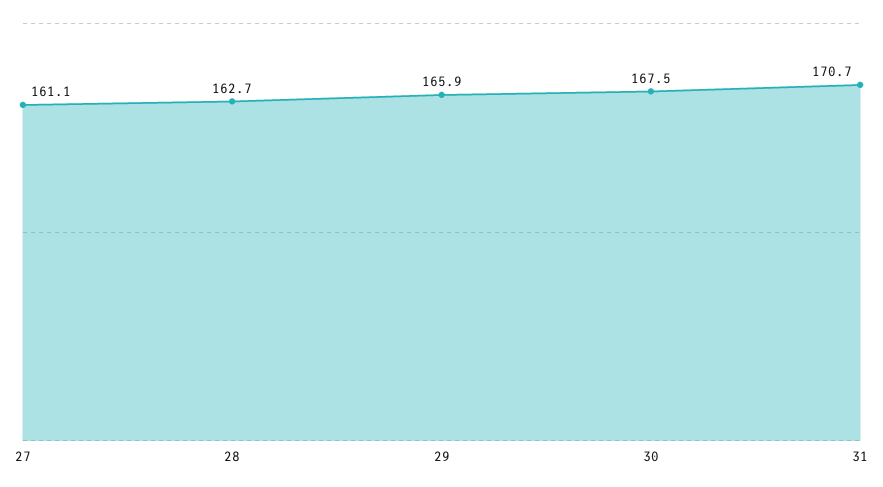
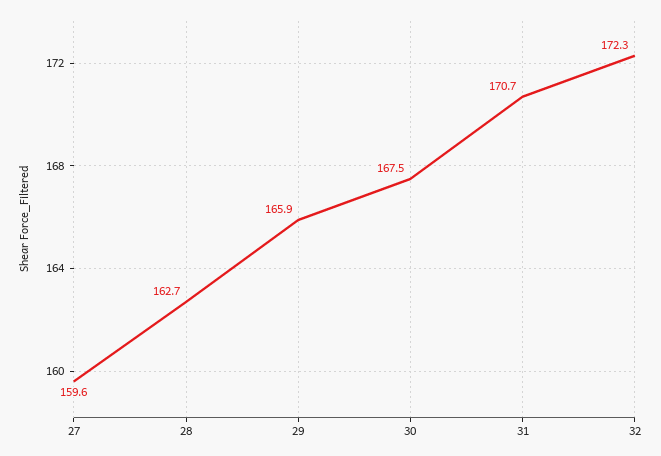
27: 161.1 -> 159.6
32: none -> 172.3

